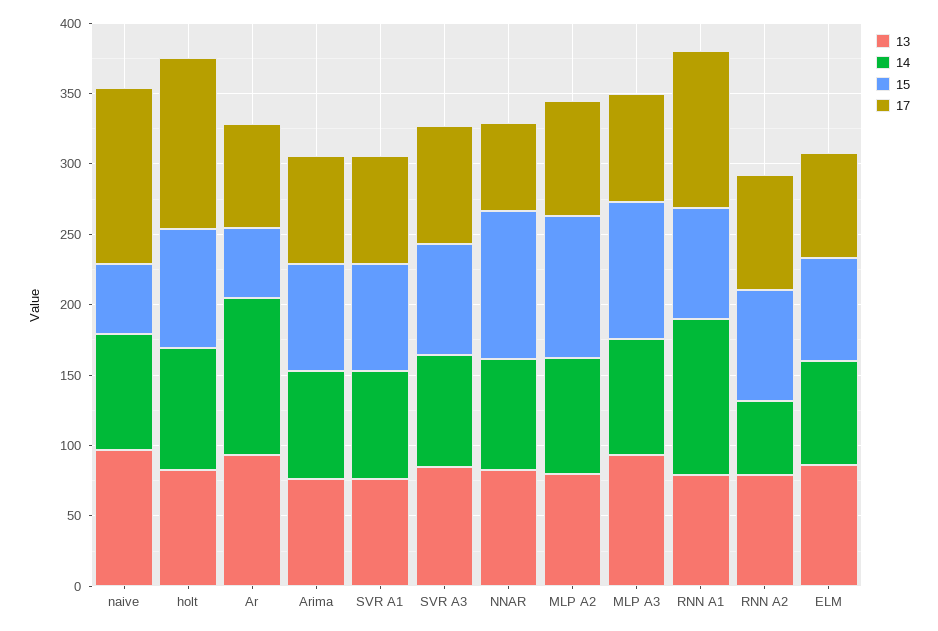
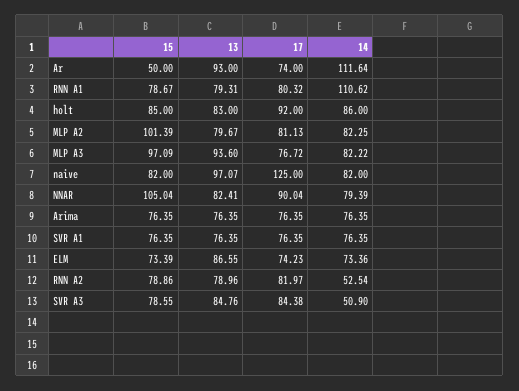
15, naive: 50 -> 82
17, holt: 120 -> 92
14, SVR A3: 80 -> 50.9
17, NNAR: 60 -> 90.04
17, RNN A1: 110 -> 80.32

